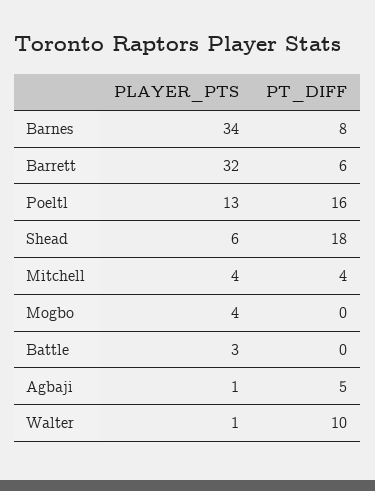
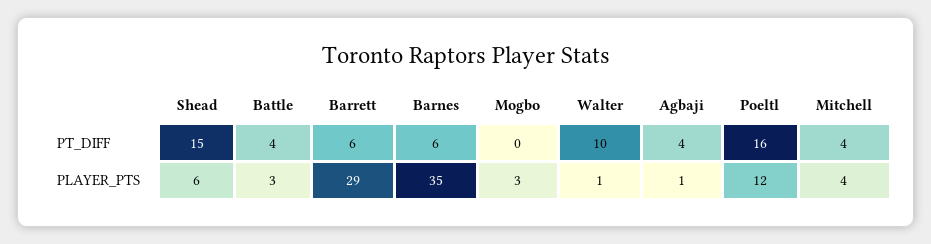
PLAYER_PTS, Barnes: 34 -> 35
PT_DIFF, Barnes: 8 -> 6
PLAYER_PTS, Barrett: 32 -> 29
PLAYER_PTS, Poeltl: 13 -> 12
PT_DIFF, Shead: 18 -> 15
PLAYER_PTS, Mogbo: 4 -> 3
PT_DIFF, Battle: 0 -> 4
PT_DIFF, Agbaji: 5 -> 4

